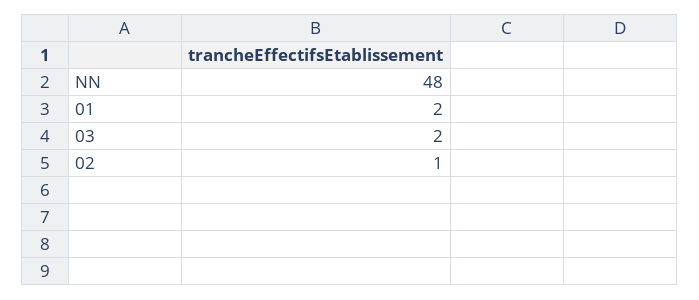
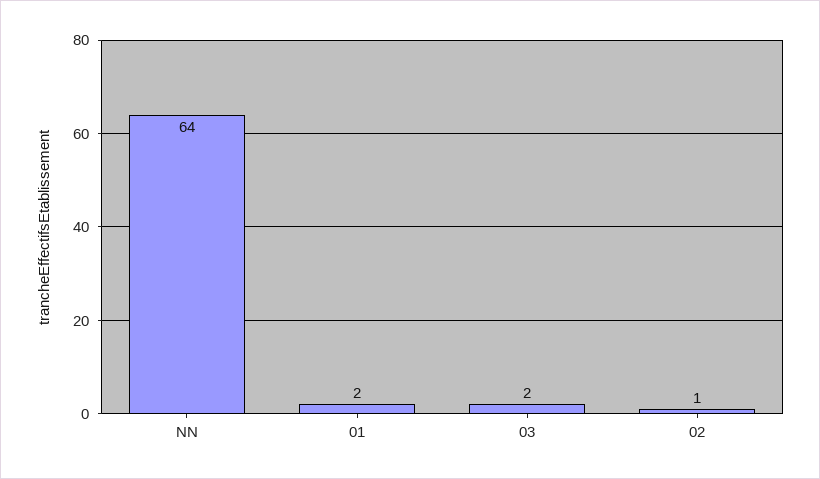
NN: 48 -> 64

